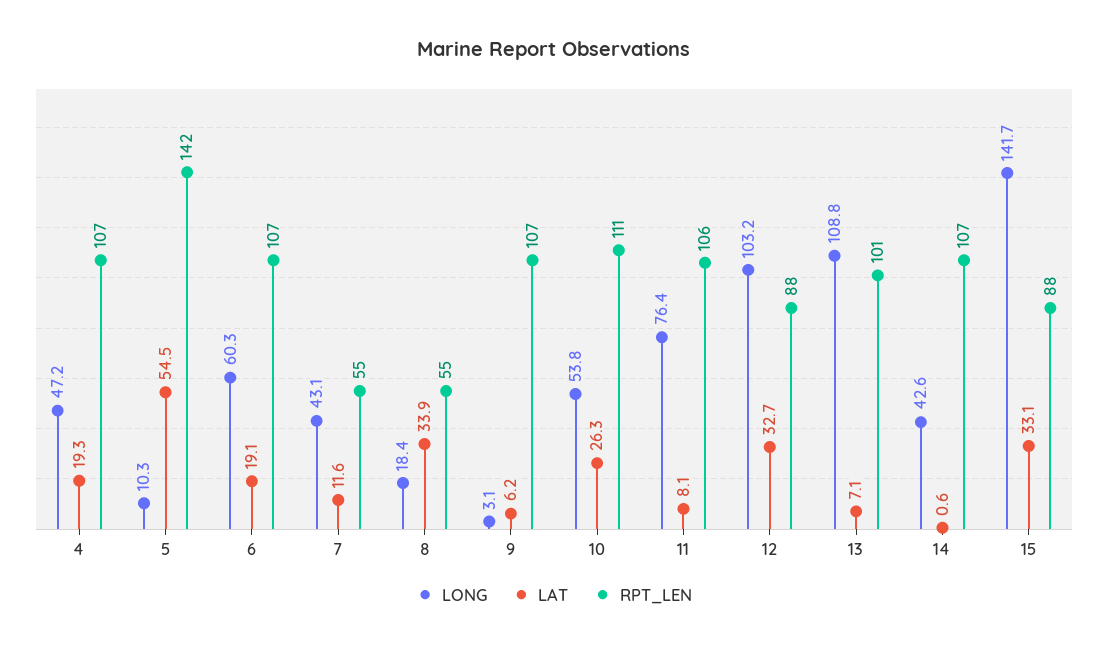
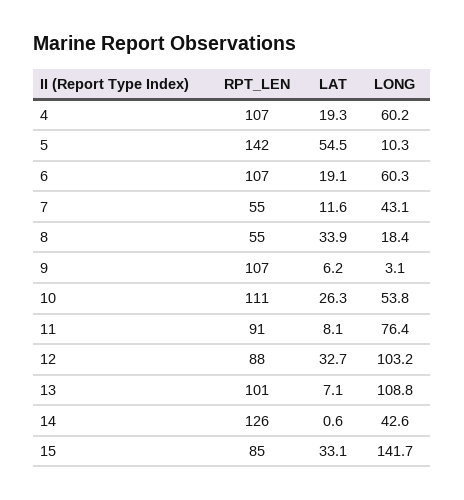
LONG, 4: 47.2 -> 60.2
RPT_LEN, 11: 106 -> 91
RPT_LEN, 14: 107 -> 126
RPT_LEN, 15: 88 -> 85

